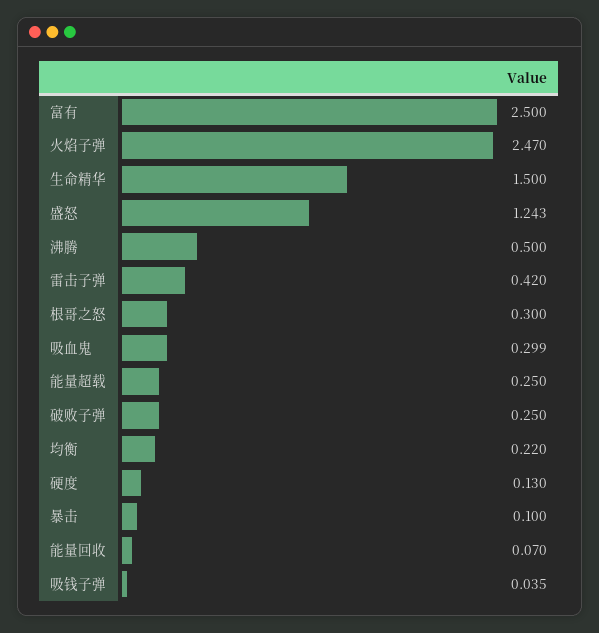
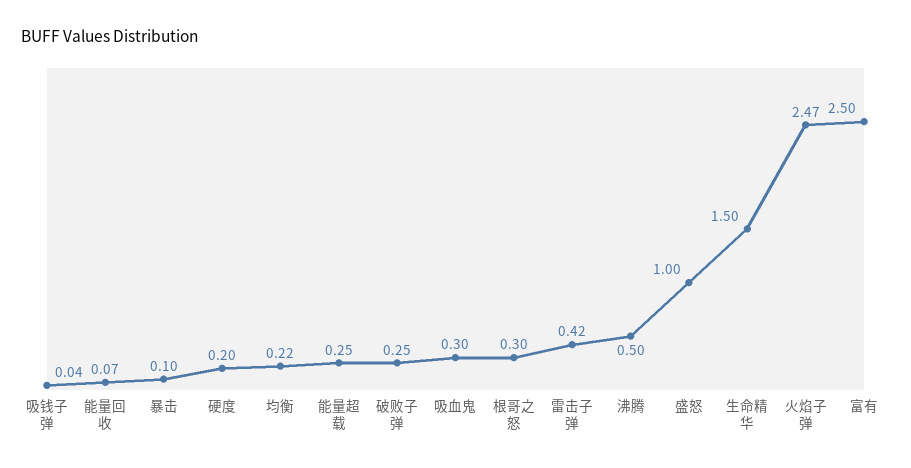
盛怒: 1.243 -> 1
硬度: 0.13 -> 0.2

